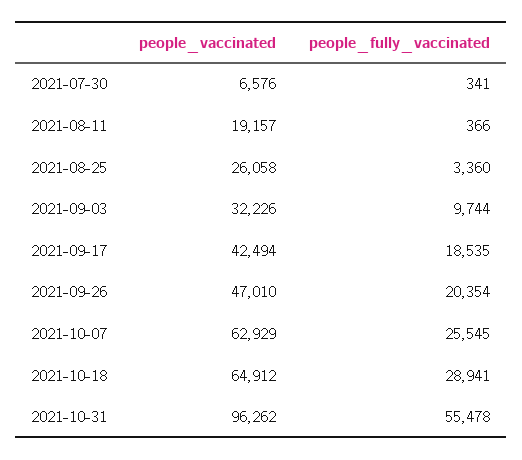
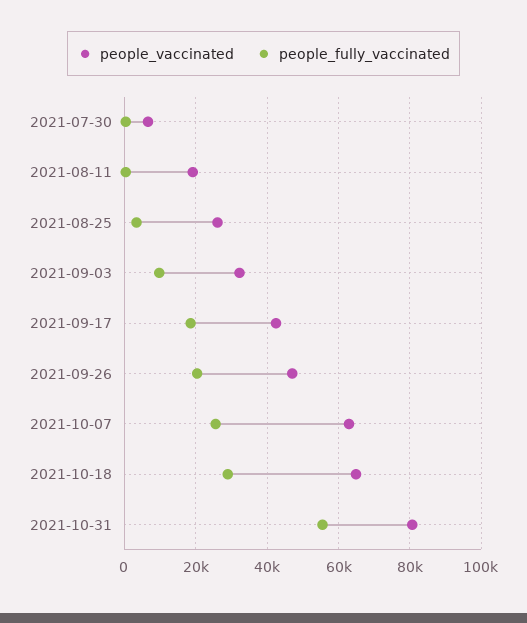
people_vaccinated, 2021-10-31: 96262 -> 80000

